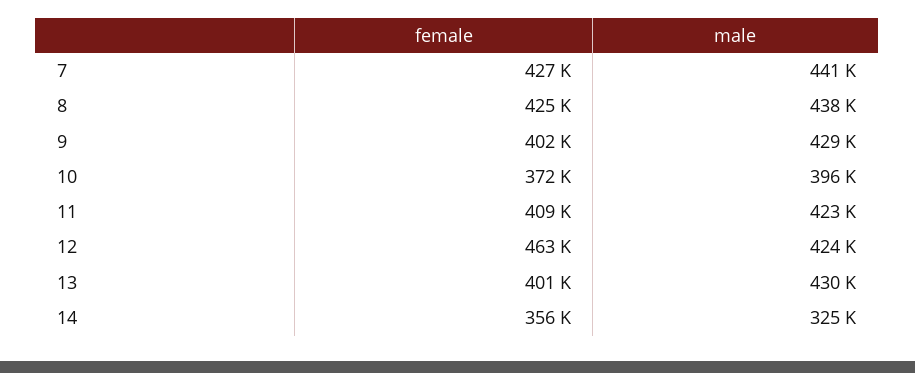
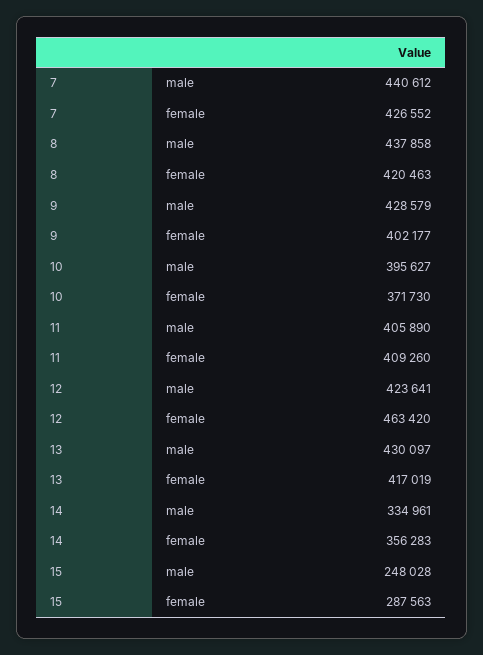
female, 8: 425000 -> 420463
male, 11: 423000 -> 405890
female, 13: 401000 -> 417019
male, 14: 325000 -> 334961
male, 15: none -> 248028
female, 15: none -> 287563

